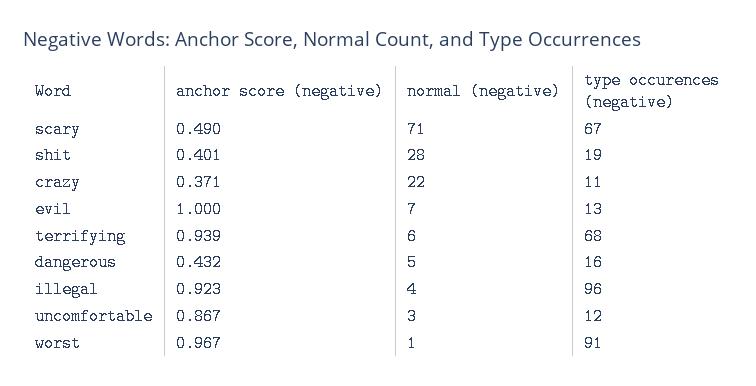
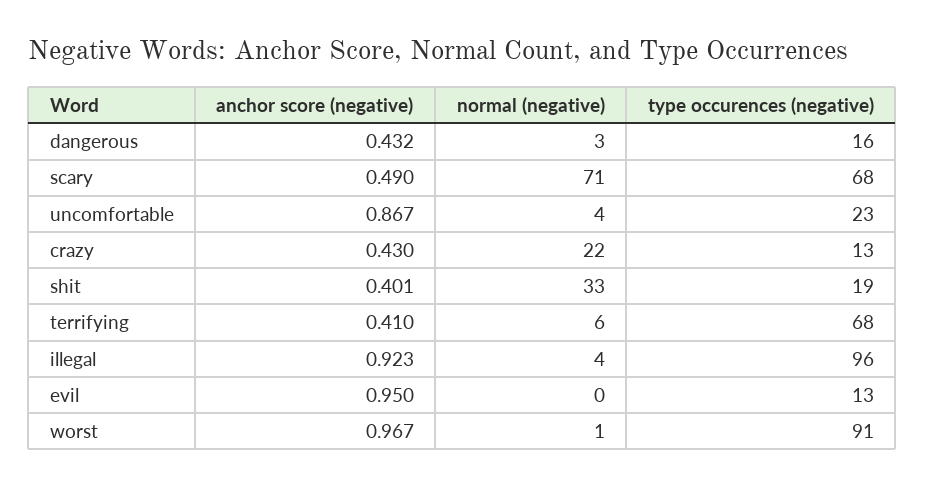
type occurences (negative), scary: 67 -> 68
normal (negative), shit: 28 -> 33
anchor score (negative), crazy: 0.371 -> 0.43
type occurences (negative), crazy: 11 -> 13
anchor score (negative), evil: 1 -> 0.95
normal (negative), evil: 7 -> 0
anchor score (negative), terrifying: 0.939 -> 0.41
normal (negative), dangerous: 5 -> 3
normal (negative), uncomfortable: 3 -> 4
type occurences (negative), uncomfortable: 12 -> 23

